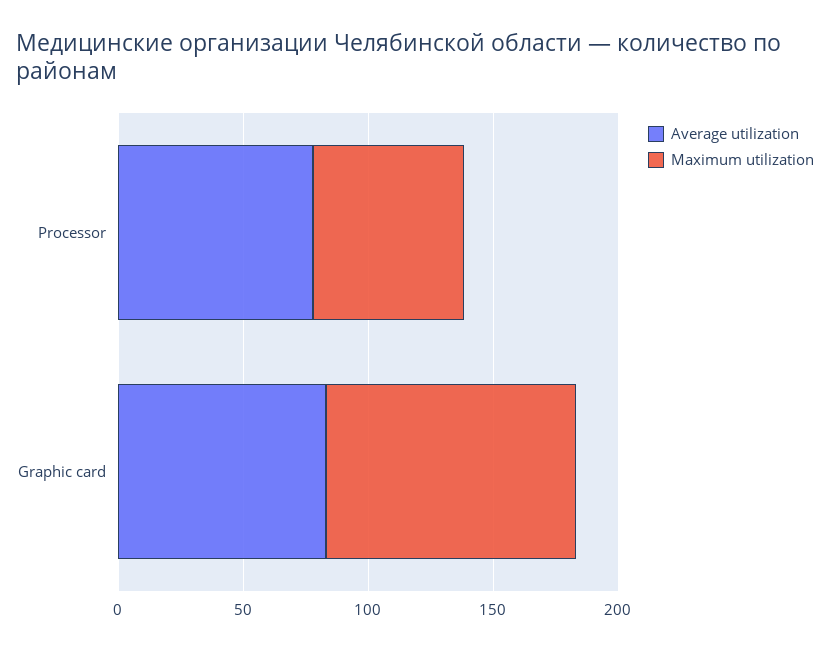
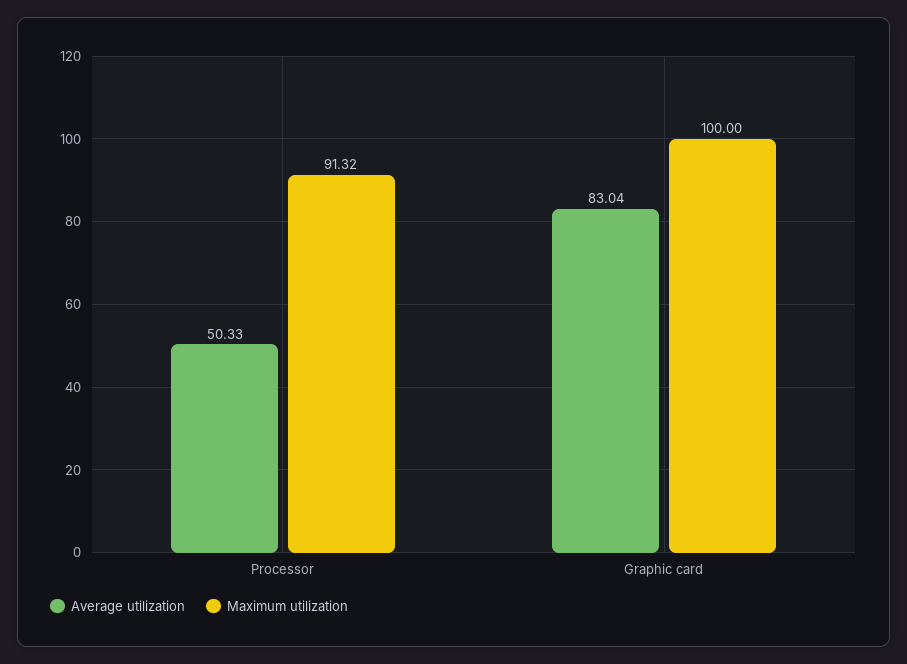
Average utilization, Processor: 80 -> 50.33
Maximum utilization, Processor: 60 -> 91.32

